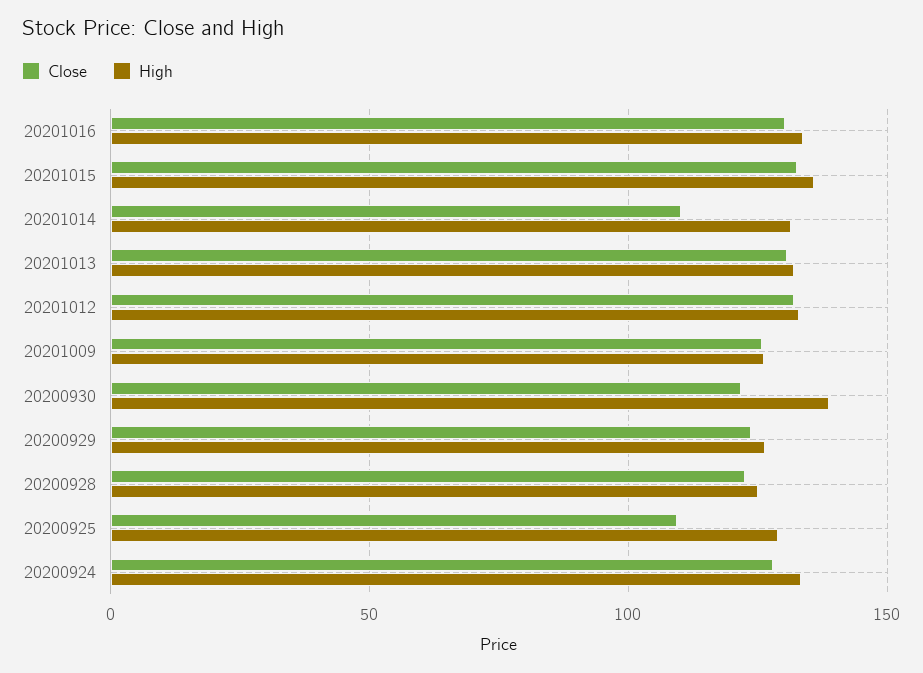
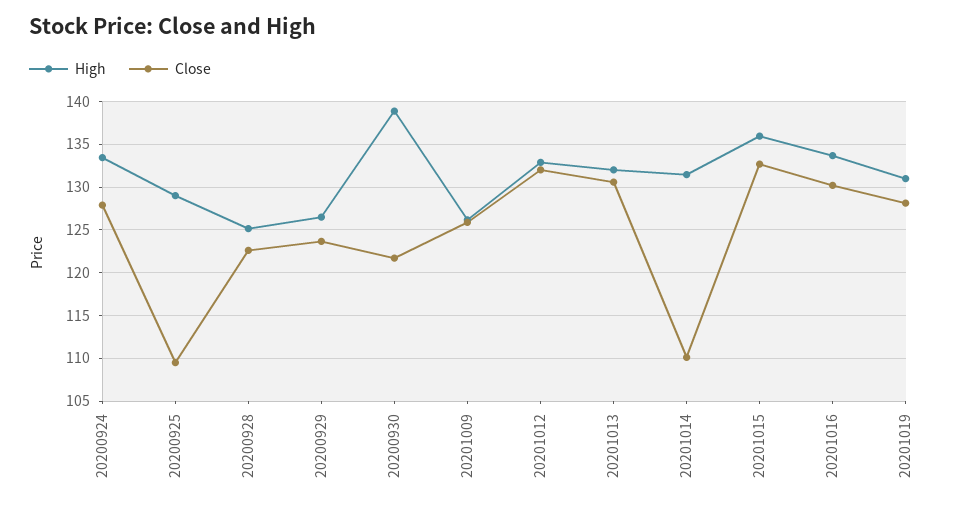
High, 20201019: none -> 131
Close, 20201019: none -> 128

